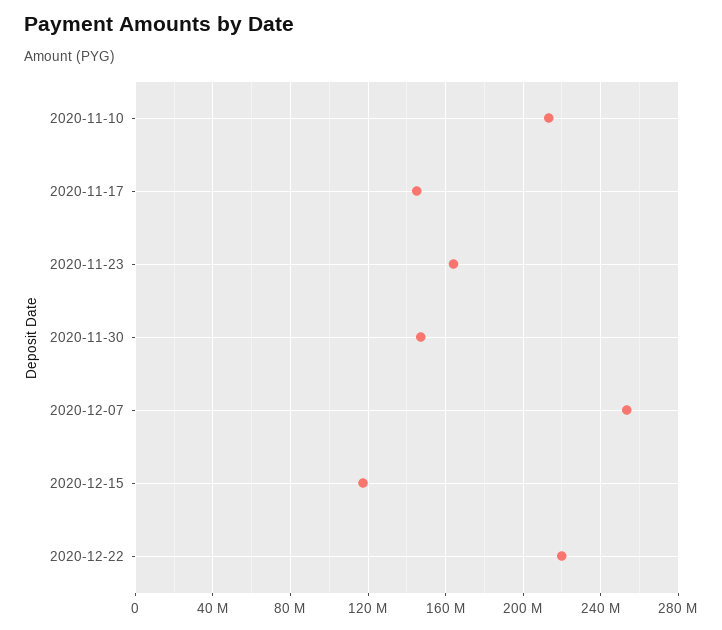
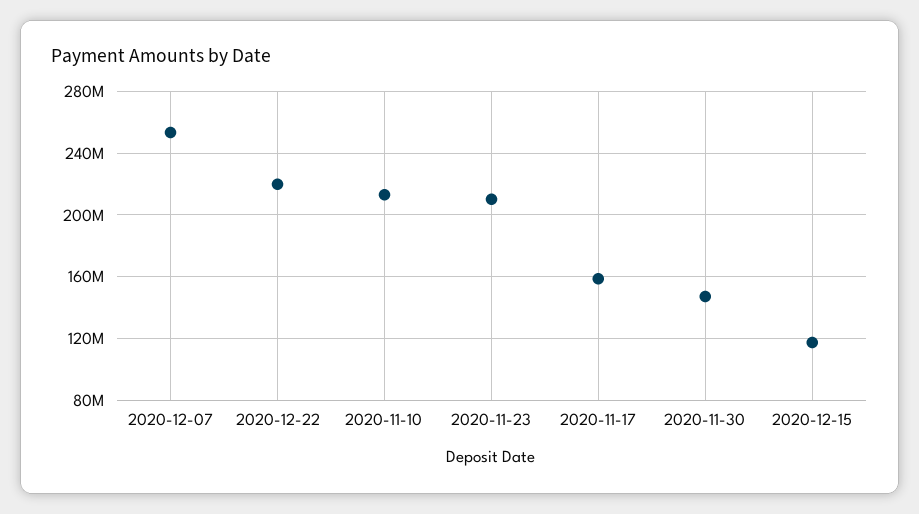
2020-11-17: 145000000 -> 160000000
2020-11-23: 165000000 -> 210000000

